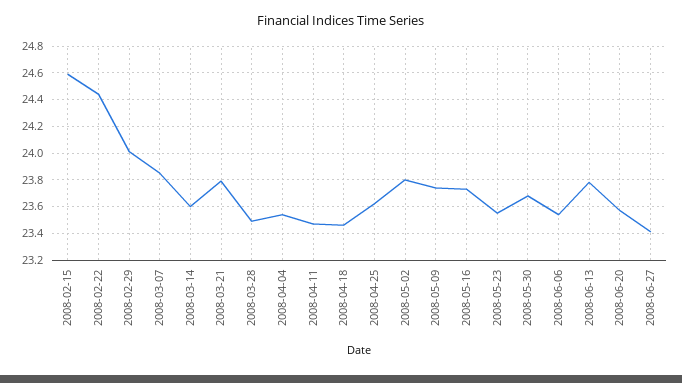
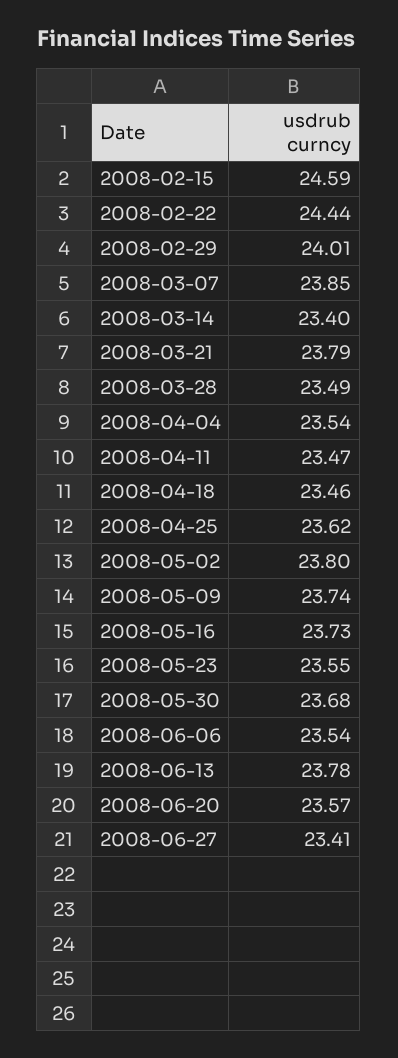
2008-03-14: 23.6 -> 23.4

